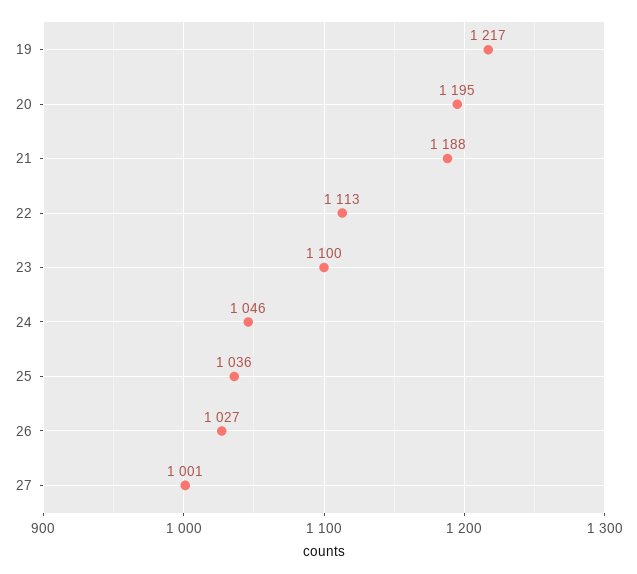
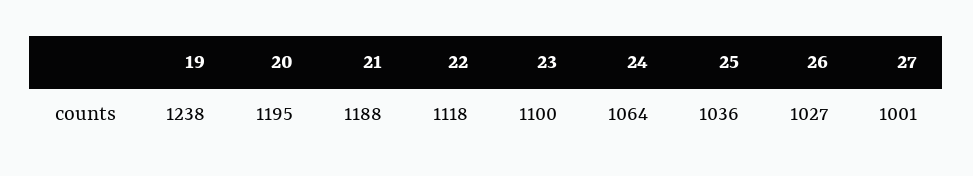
19: 1217 -> 1238
22: 1113 -> 1118
24: 1046 -> 1064

